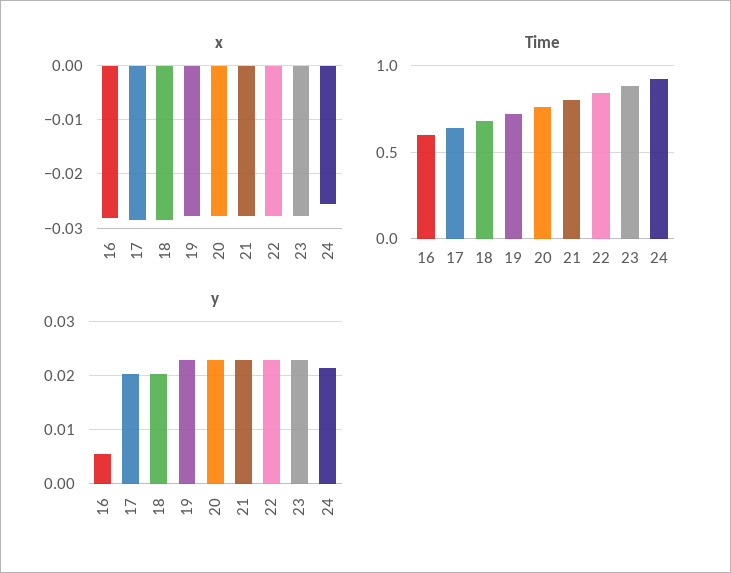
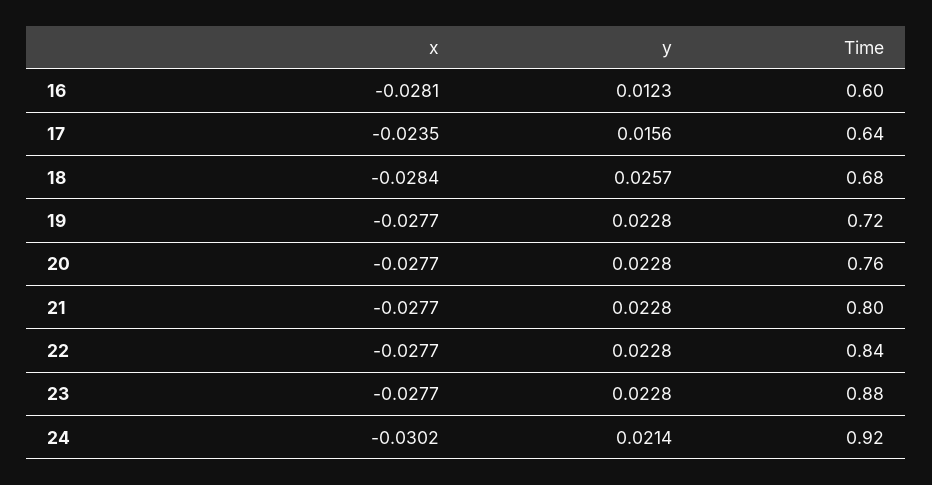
x, 17: -0.028 -> -0.0235
x, 24: -0.026 -> -0.0302
y, 16: 0.006 -> 0.0123
y, 17: 0.02 -> 0.0156
y, 18: 0.02 -> 0.0257

